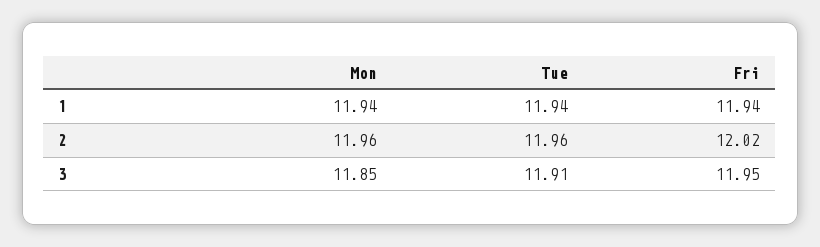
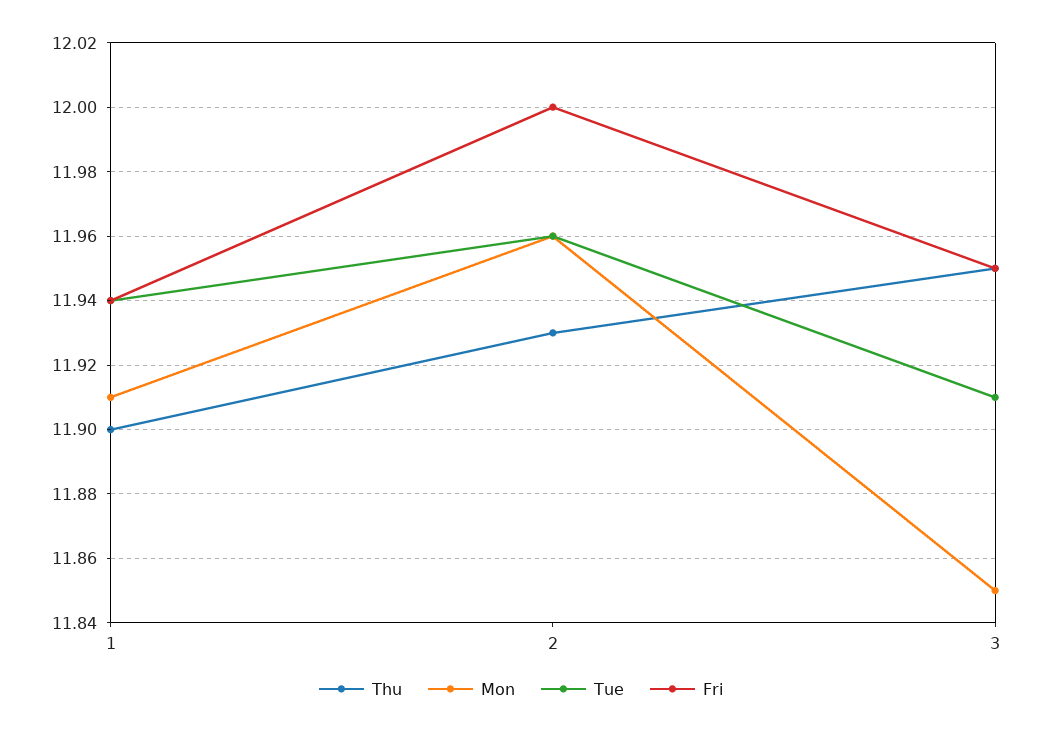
Mon, 1: 11.94 -> 11.91
Fri, 2: 12.02 -> 12
Thu, 1: none -> 11.9
Thu, 2: none -> 11.93
Thu, 3: none -> 11.95

